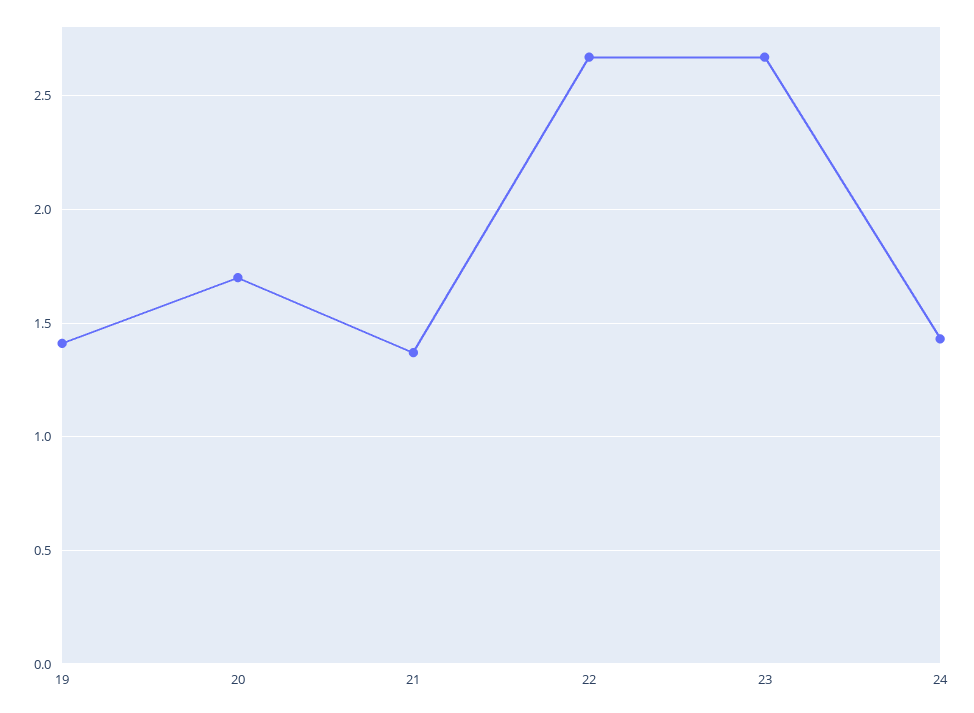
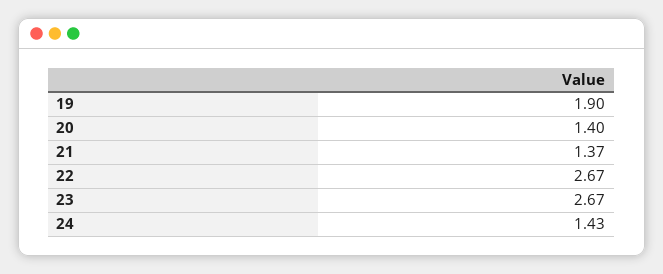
19: 1.4 -> 1.9
20: 1.7 -> 1.4

